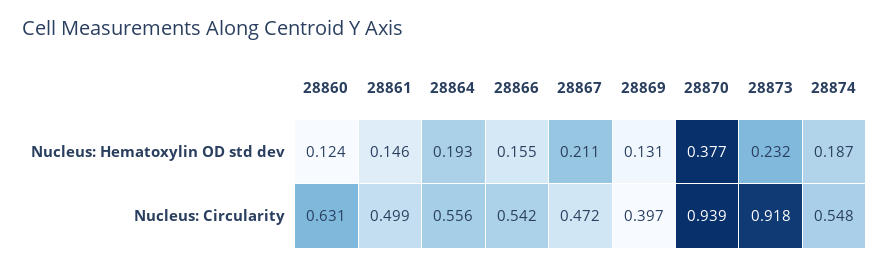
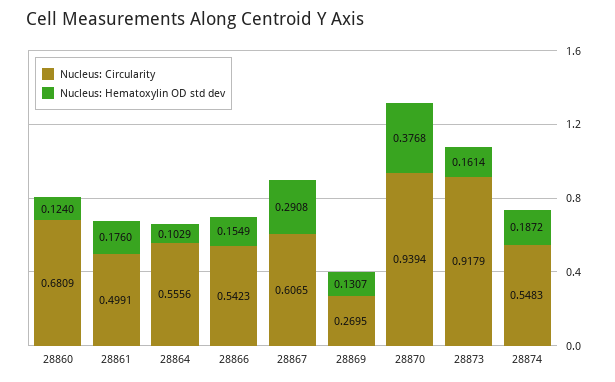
Nucleus: Hematoxylin OD std dev, 28861: 0.146 -> 0.176
Nucleus: Hematoxylin OD std dev, 28864: 0.193 -> 0.1029
Nucleus: Hematoxylin OD std dev, 28867: 0.211 -> 0.2908
Nucleus: Hematoxylin OD std dev, 28873: 0.232 -> 0.1614
Nucleus: Circularity, 28860: 0.631 -> 0.6809
Nucleus: Circularity, 28867: 0.472 -> 0.6065
Nucleus: Circularity, 28869: 0.397 -> 0.2695

